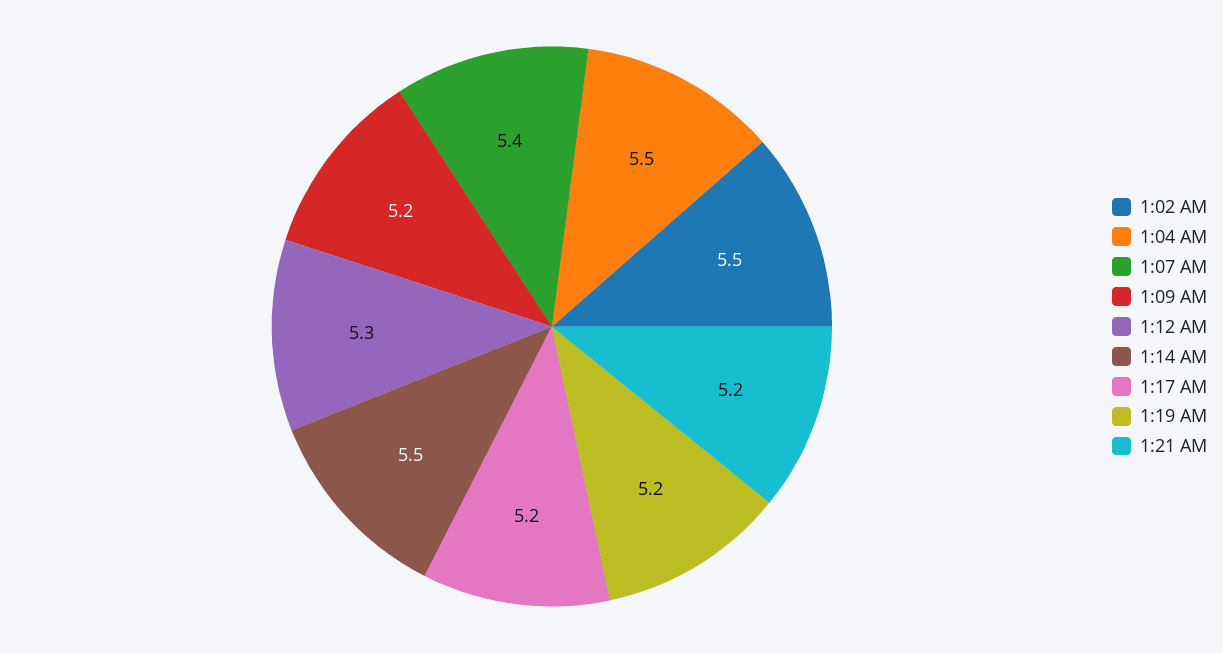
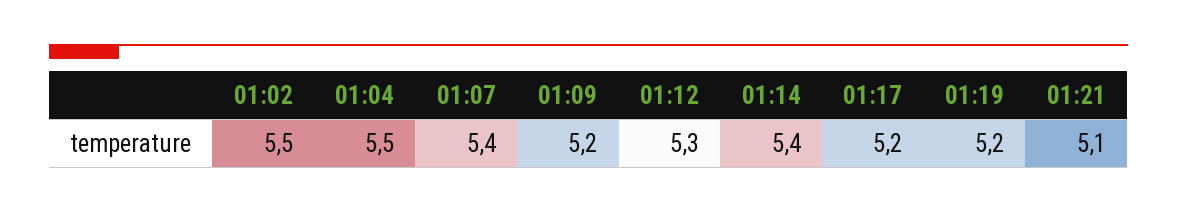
1:14 AM: 5.5 -> 5.4
1:21 AM: 5.2 -> 5.1

